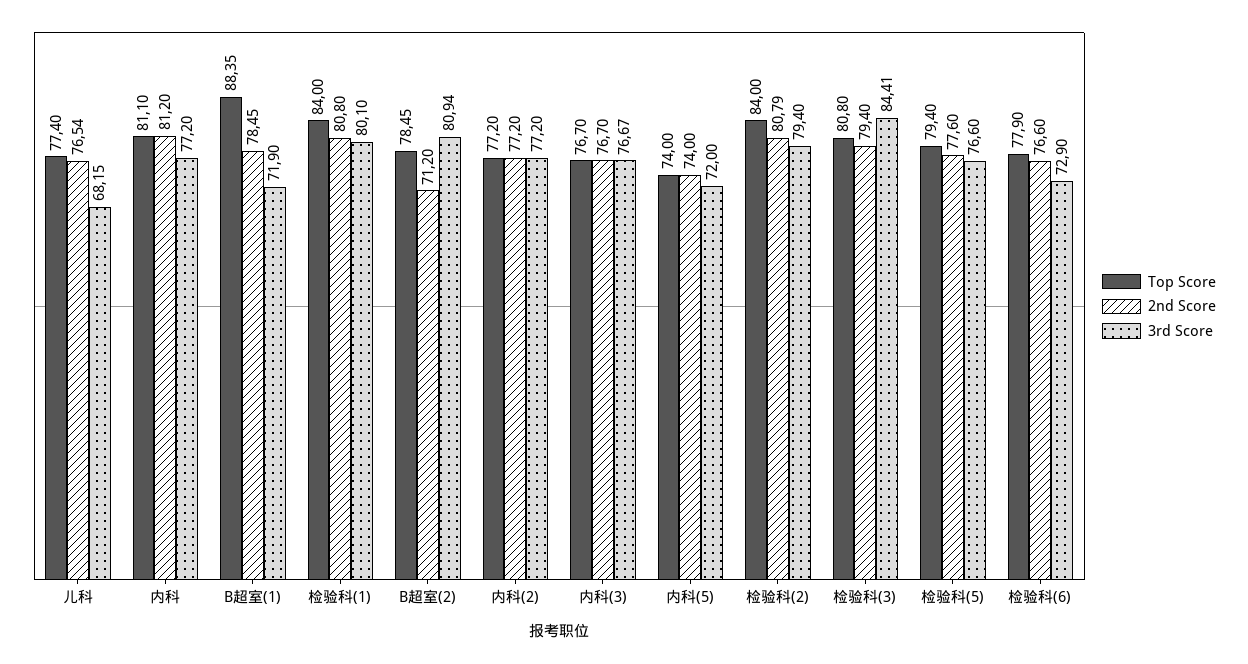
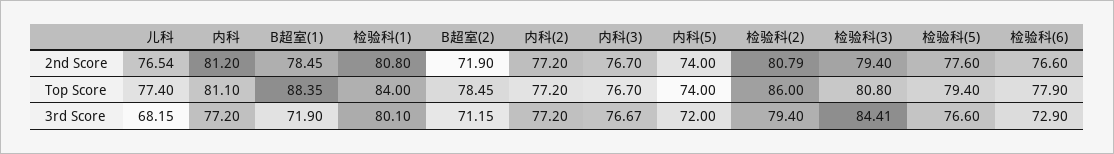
2nd Score, B超室(2): 71.2 -> 71.9
3rd Score, B超室(2): 80.94 -> 71.15
Top Score, 检验科(2): 84 -> 86

